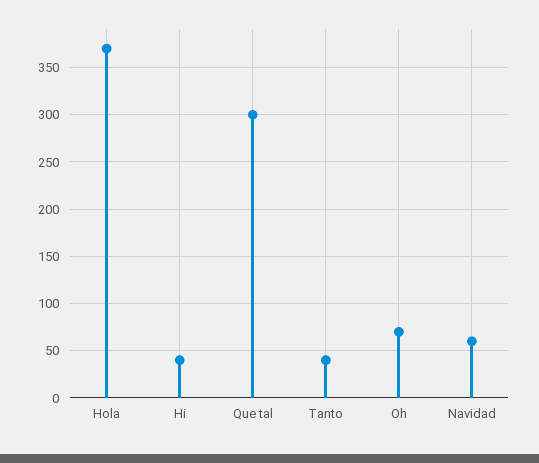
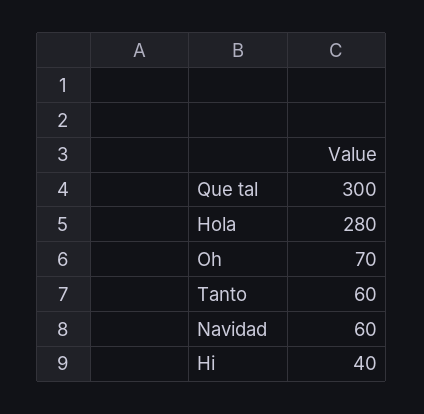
Hola: 370 -> 280
Tanto: 40 -> 60

